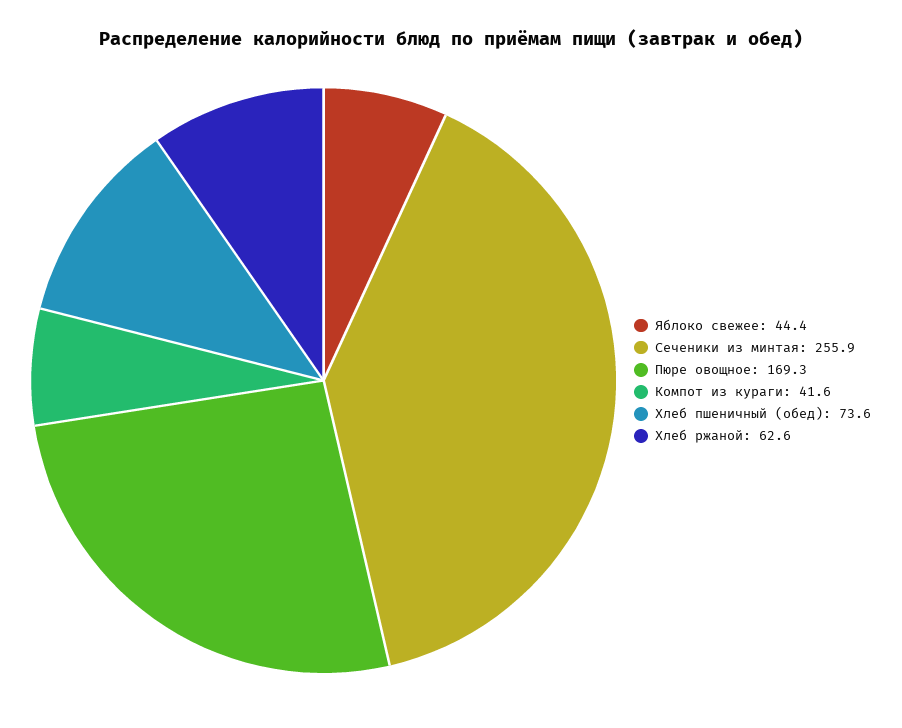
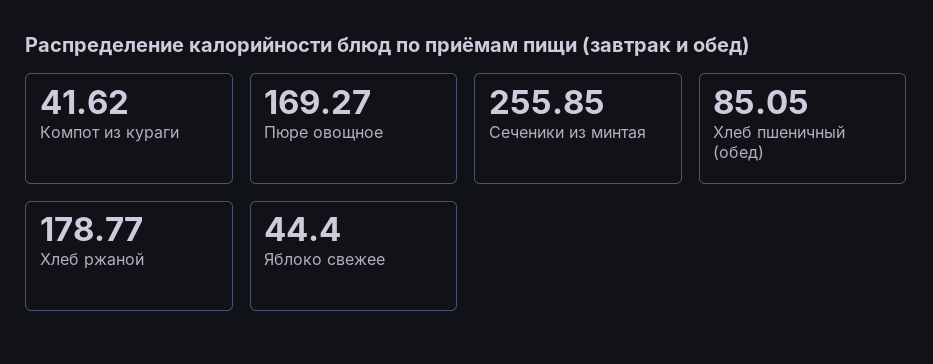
Хлеб пшеничный (обед): 73.6 -> 85.05
Хлеб ржаной: 62.6 -> 178.77

